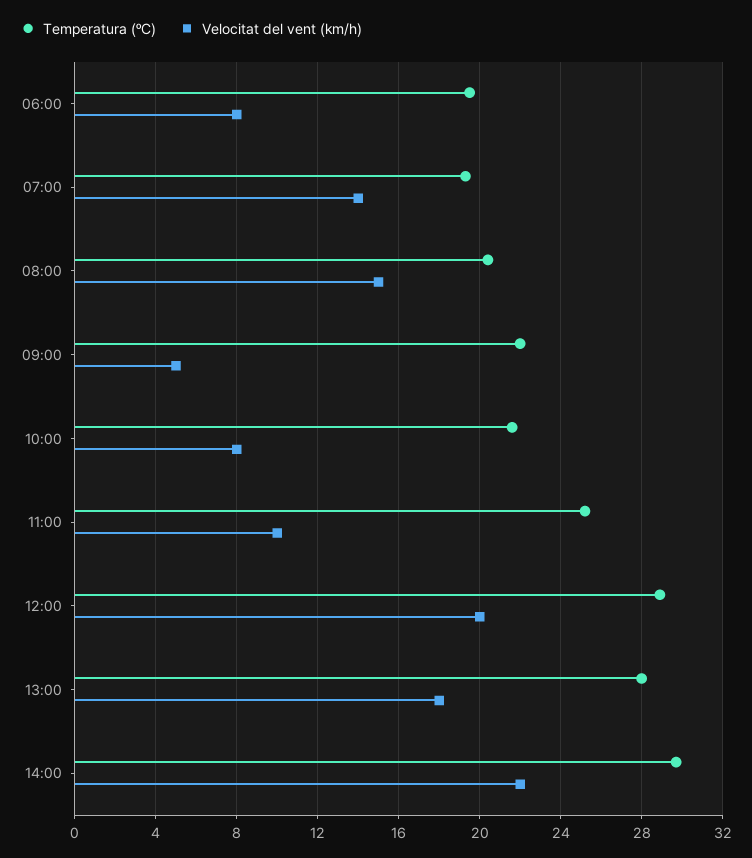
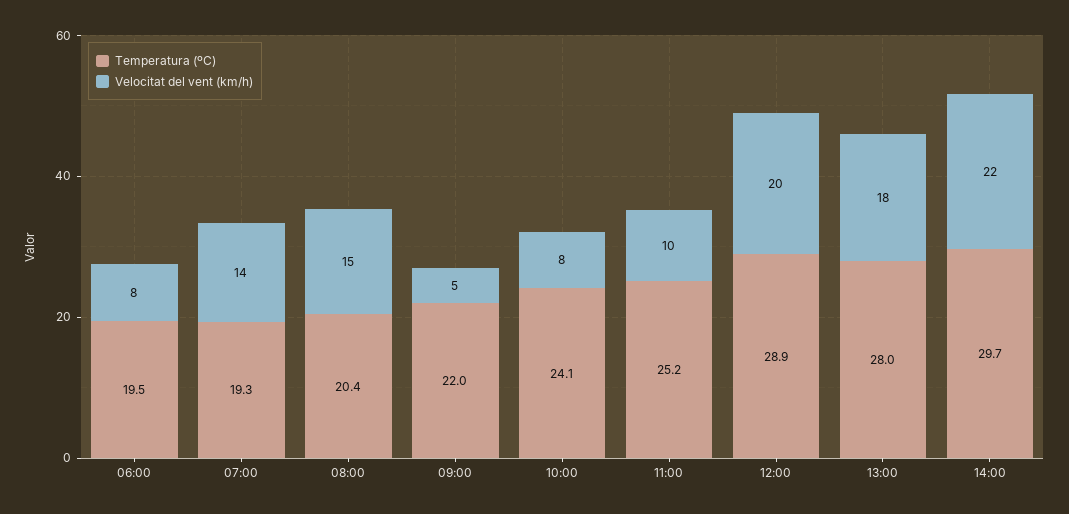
Temperatura (ºC), 10:00: 21.5 -> 24.1

